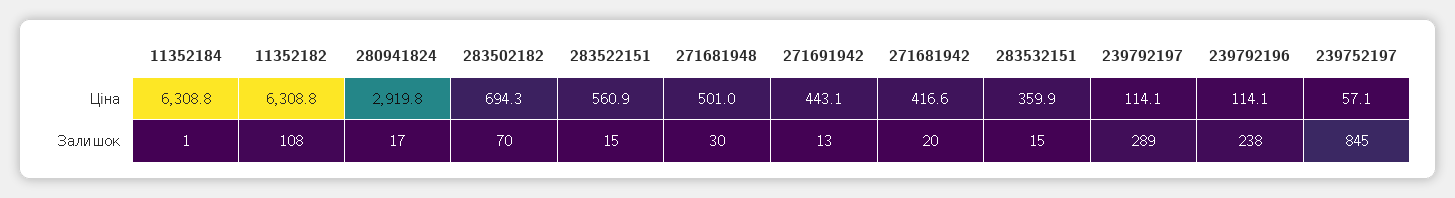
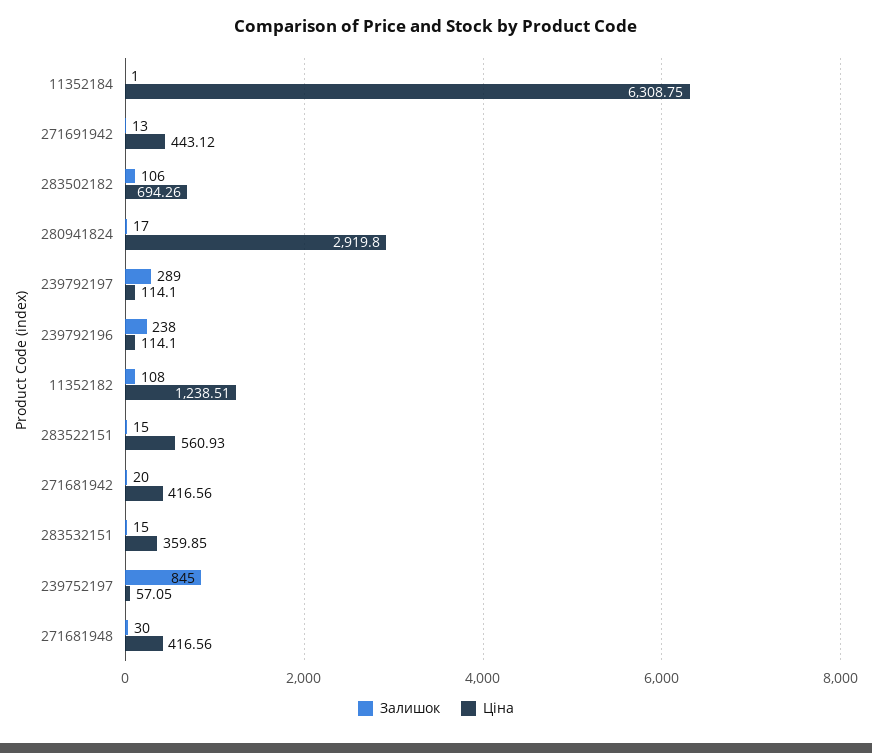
Ціна, 11352182: 6308.8 -> 1238.51
Ціна, 271681948: 501 -> 416.56
Залишок, 283502182: 70 -> 106

